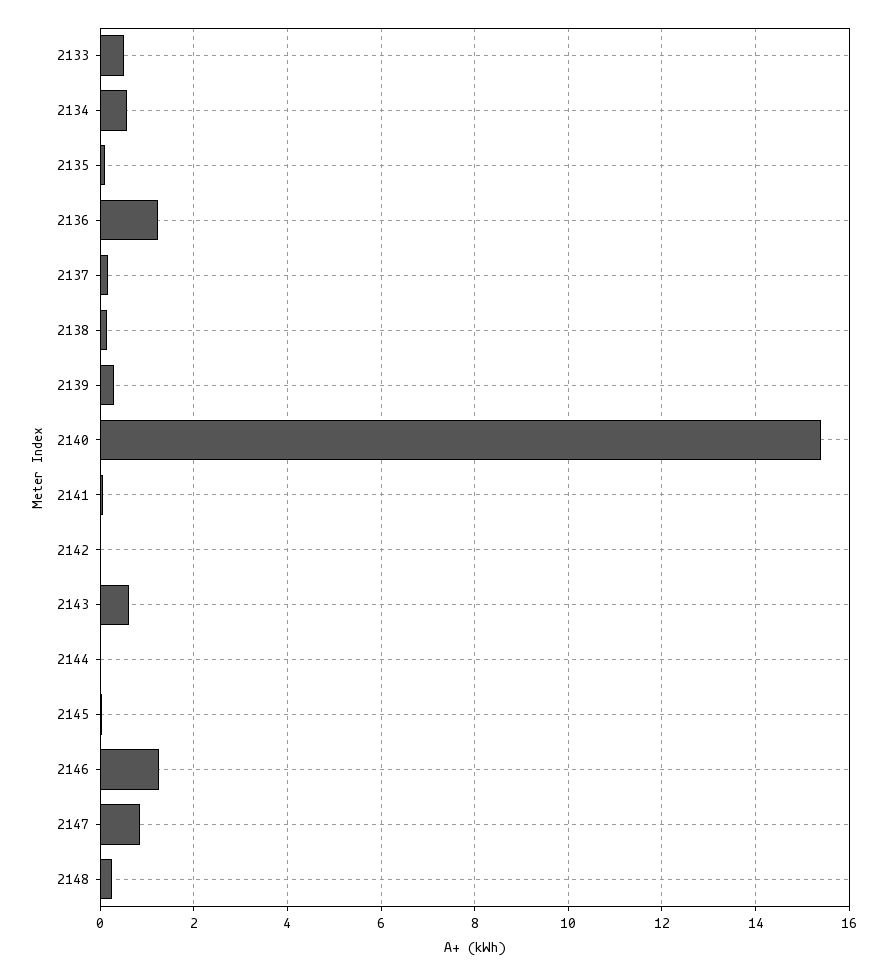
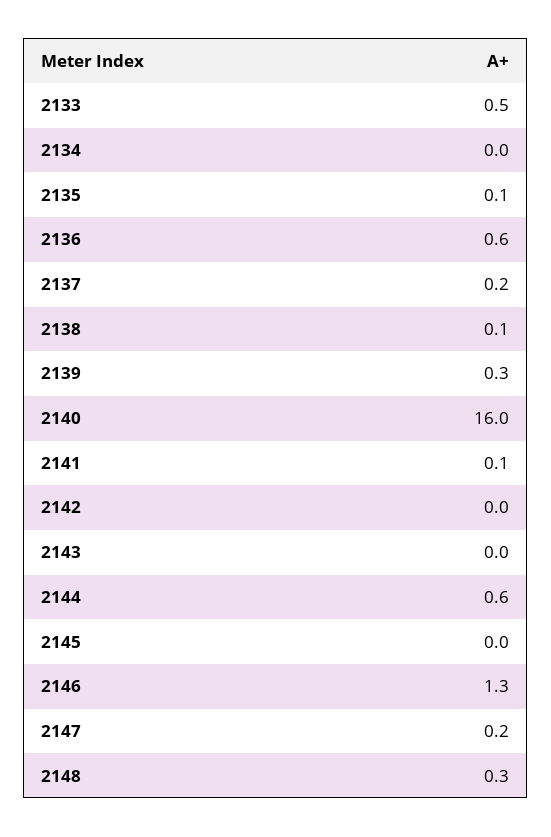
2134: 0.6 -> 0
2136: 1.2 -> 0.6
2140: 15.4 -> 16
2143: 0.6 -> 0
2144: 0 -> 0.6
2147: 0.8 -> 0.2

